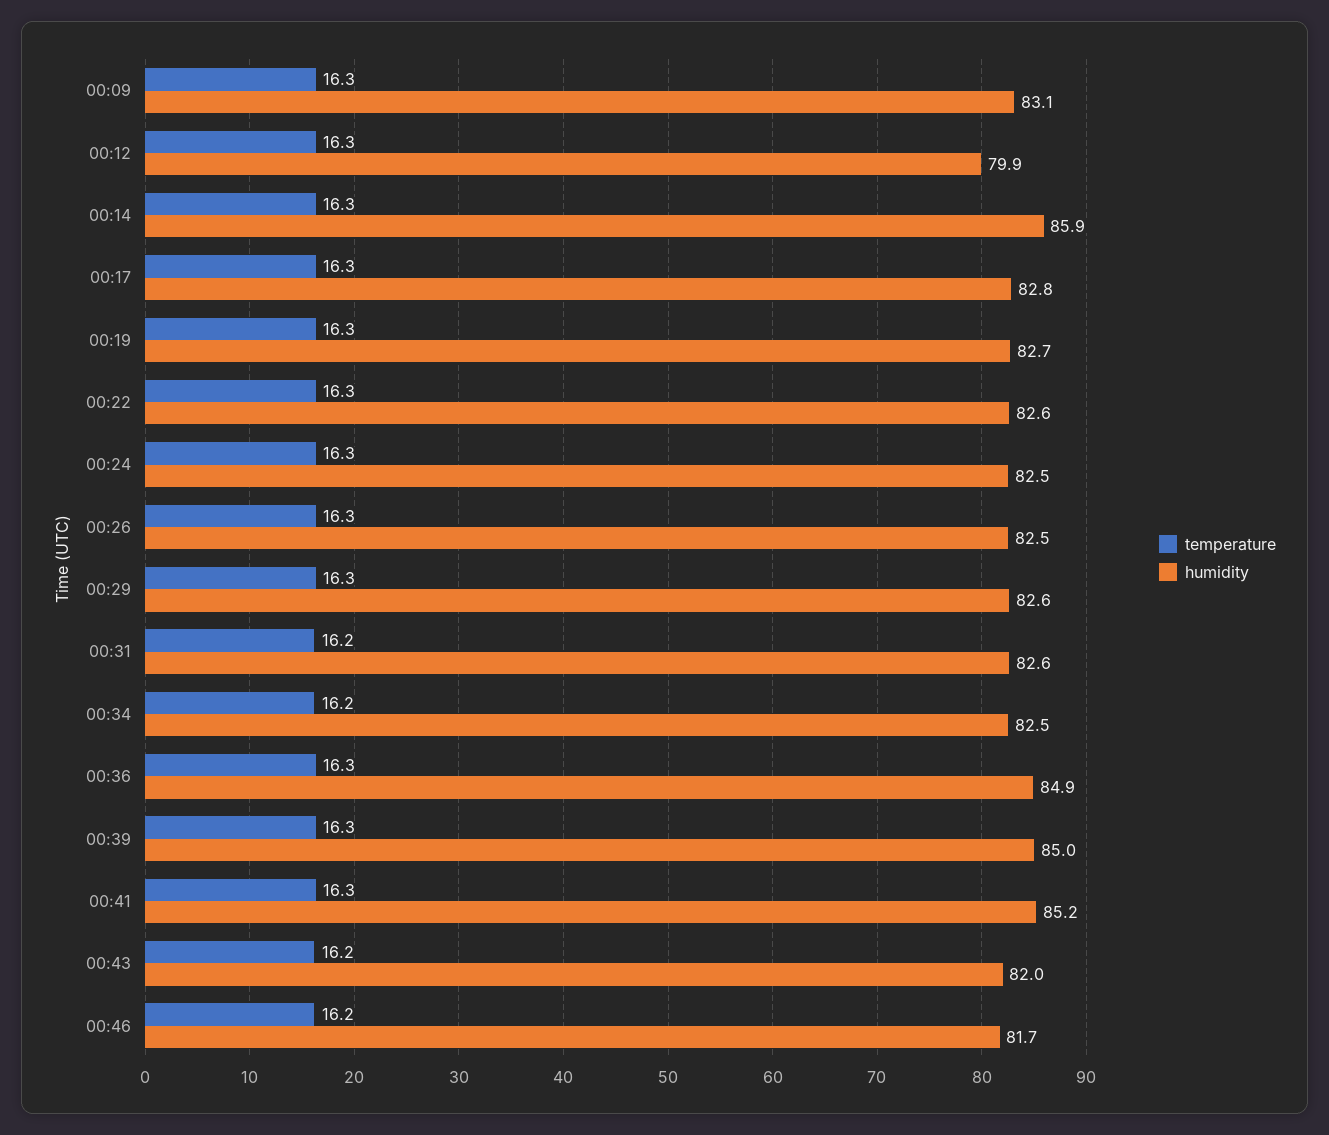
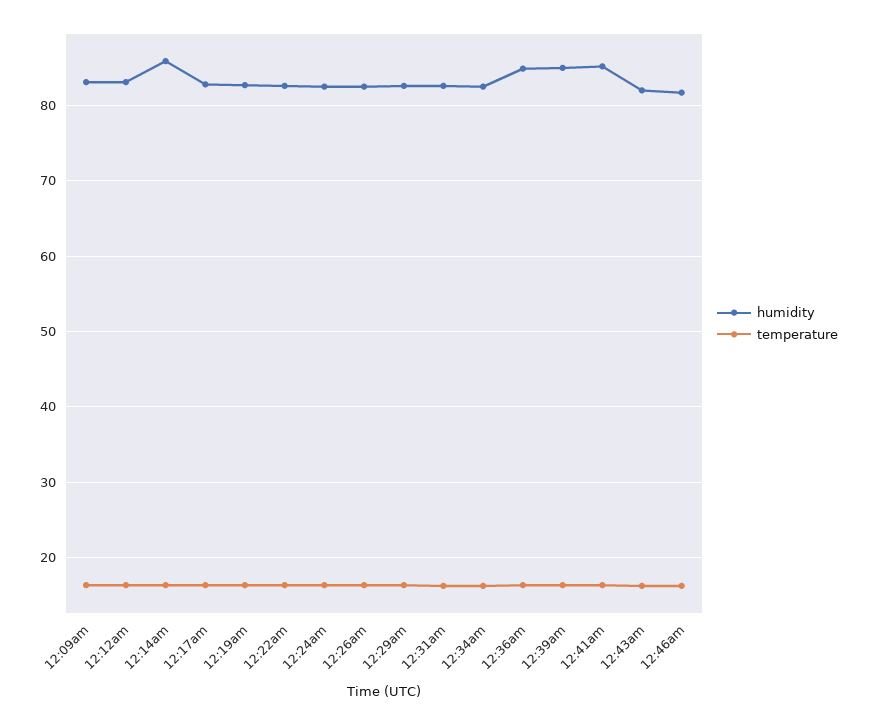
humidity, 00:12: 79.9 -> 83

